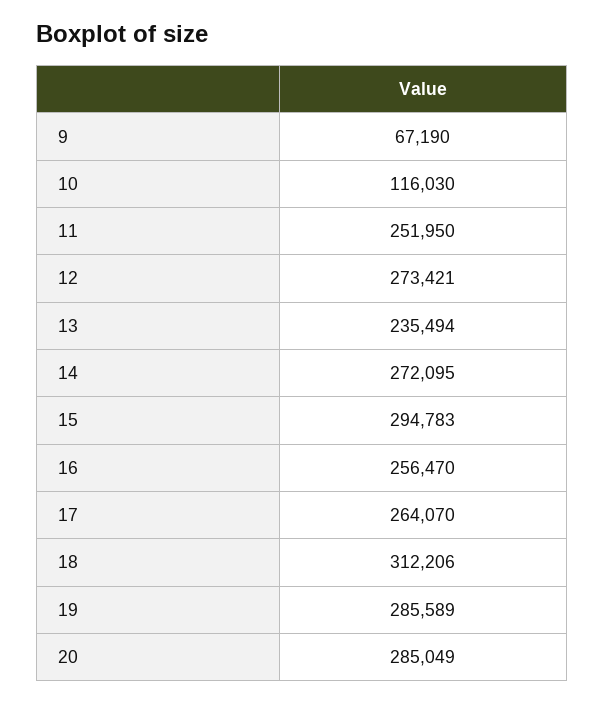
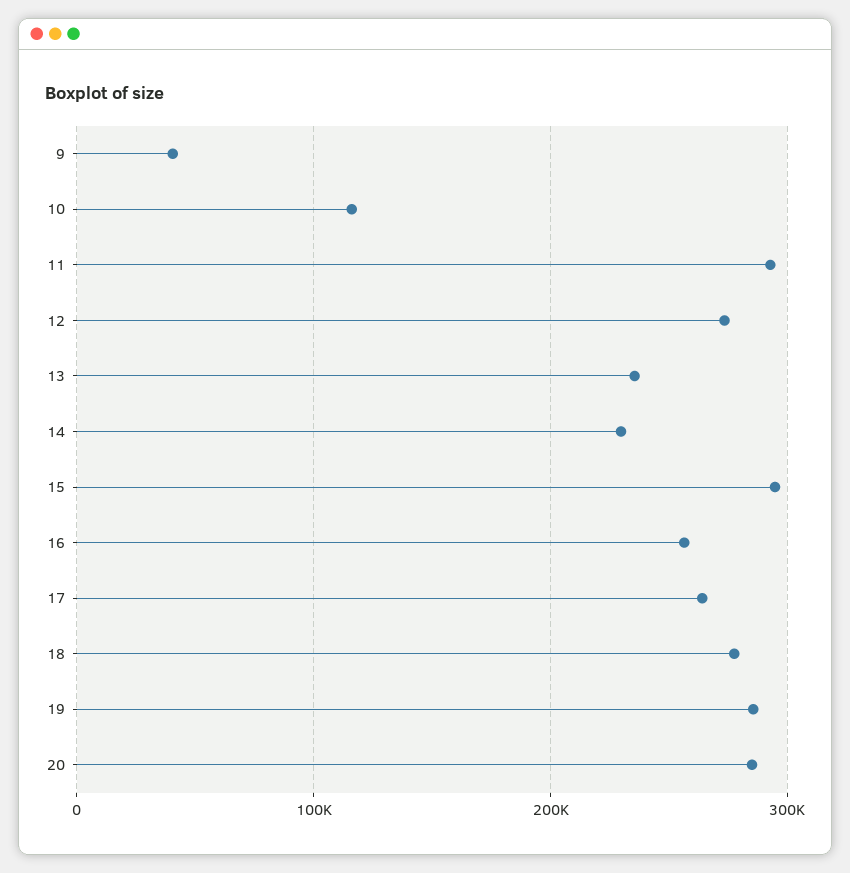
9: 67190 -> 40000
11: 251950 -> 290000
14: 272095 -> 230000
18: 312206 -> 280000

